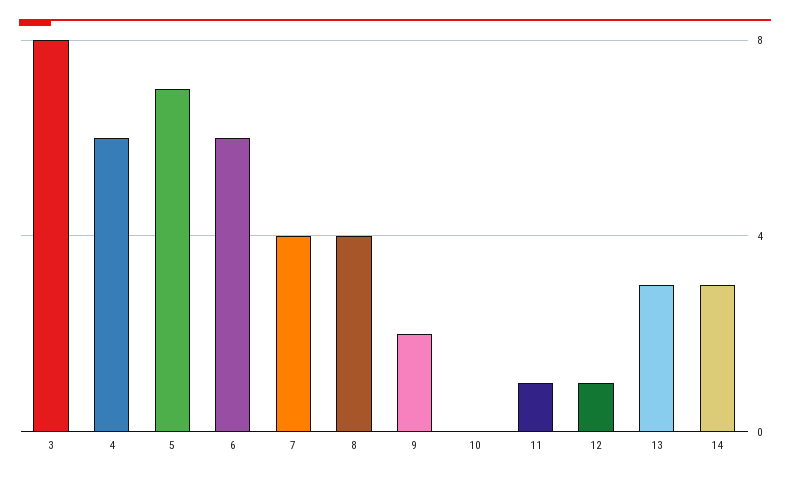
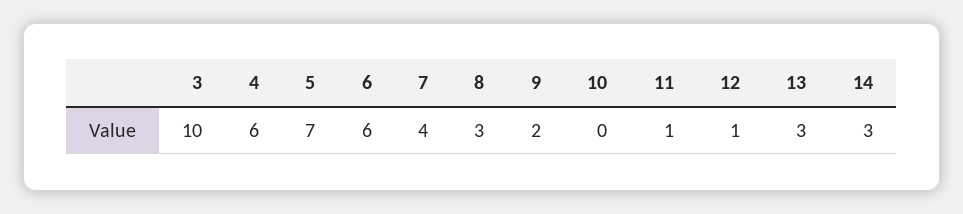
3: 8 -> 10
8: 4 -> 3

